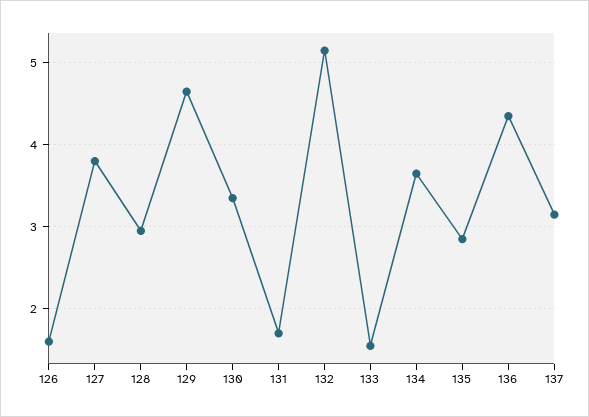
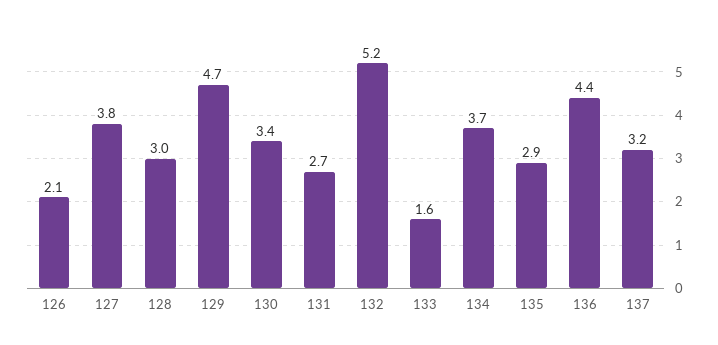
126: 1.6 -> 2.1
131: 1.7 -> 2.7

